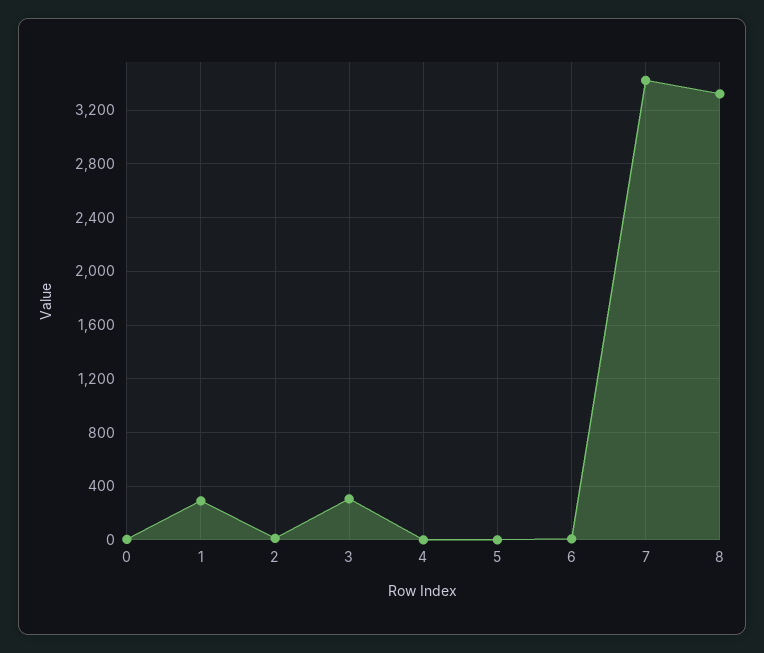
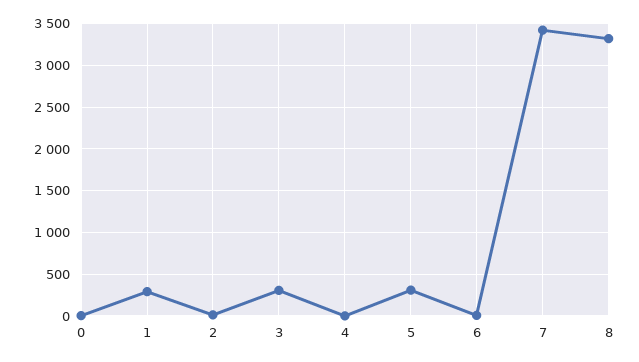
5: 0 -> 300

